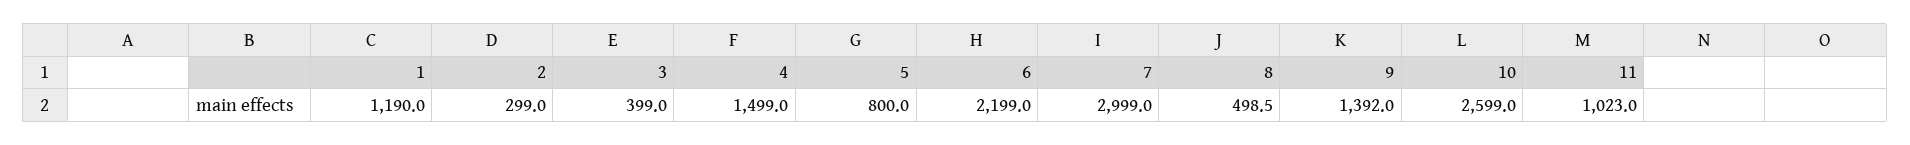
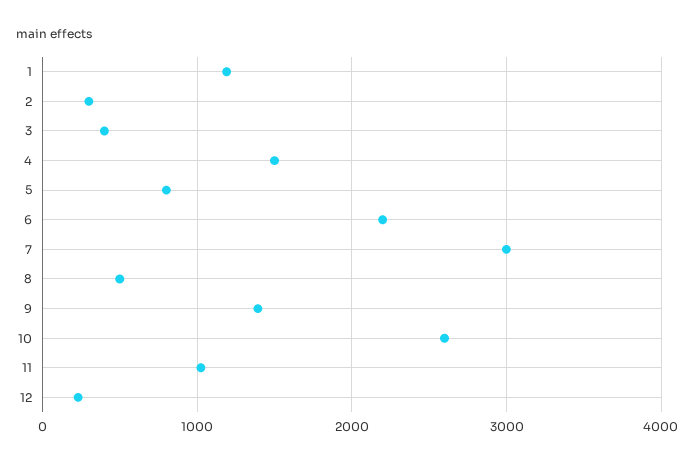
12: none -> 200

